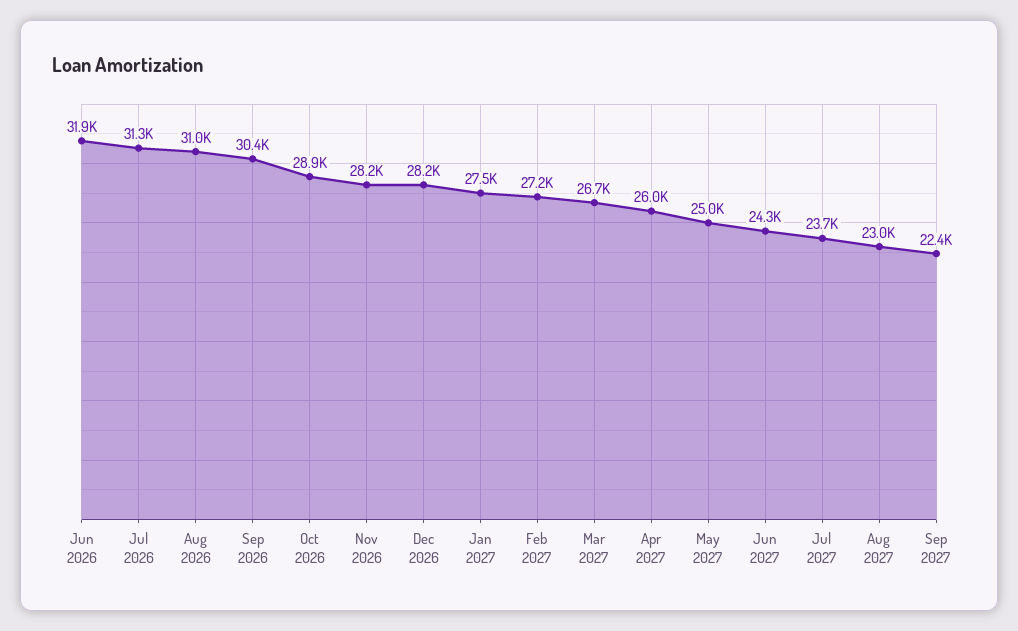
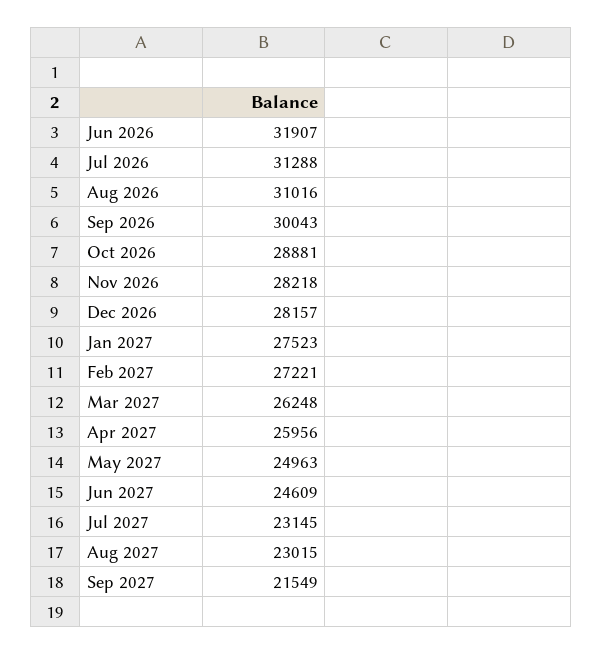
Sep 2026: 30400 -> 30043
Mar 2027: 26700 -> 26248
Jun 2027: 24300 -> 24609
Jul 2027: 23700 -> 23145
Sep 2027: 22400 -> 21549

